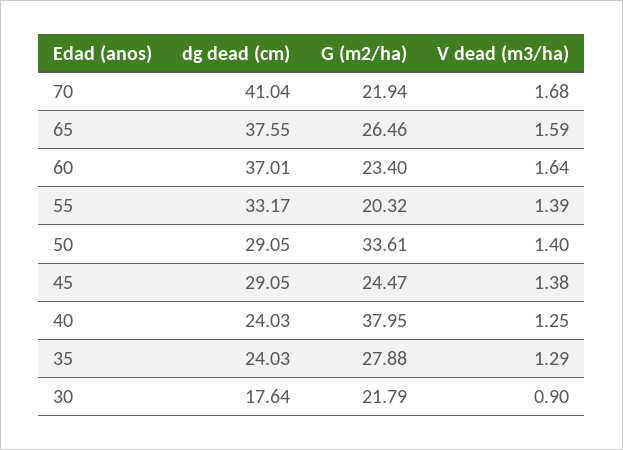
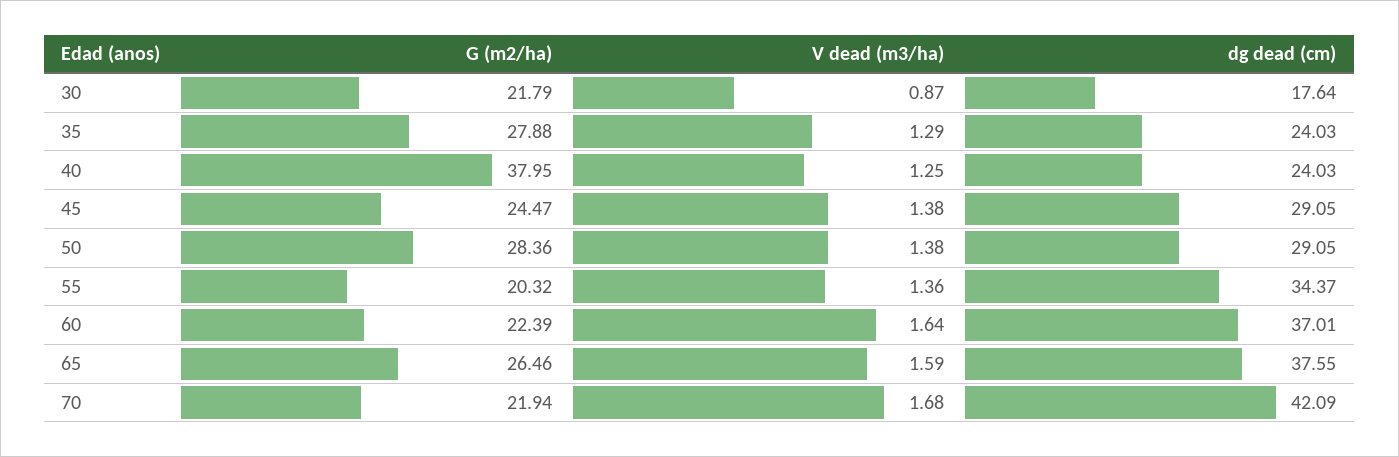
dg dead (cm), 70: 41.04 -> 42.09
G (m2/ha), 60: 23.4 -> 22.39
dg dead (cm), 55: 33.17 -> 34.37
V dead (m3/ha), 55: 1.39 -> 1.36
G (m2/ha), 50: 33.61 -> 28.36
V dead (m3/ha), 50: 1.4 -> 1.38
V dead (m3/ha), 30: 0.9 -> 0.87

